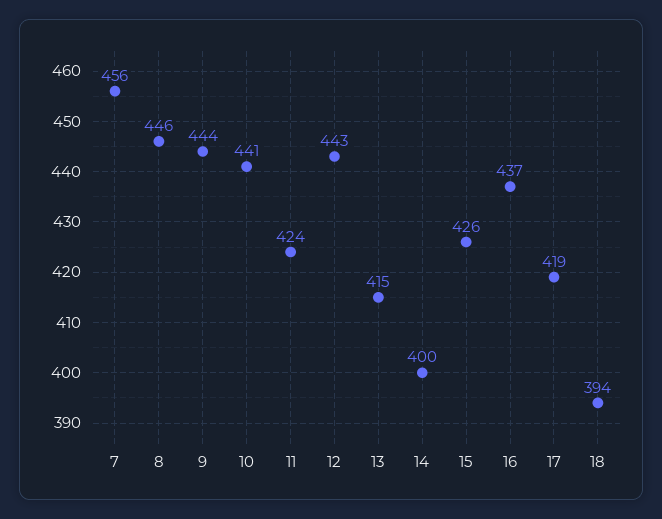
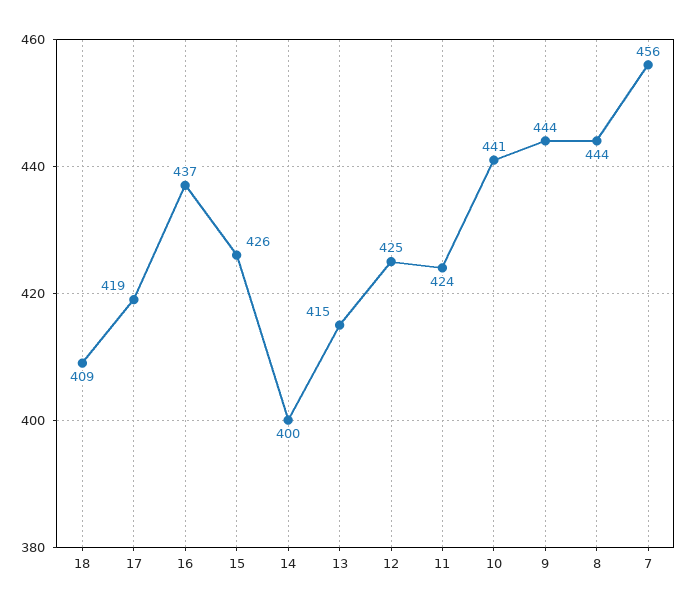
8: 446 -> 444
12: 443 -> 425
18: 394 -> 409

